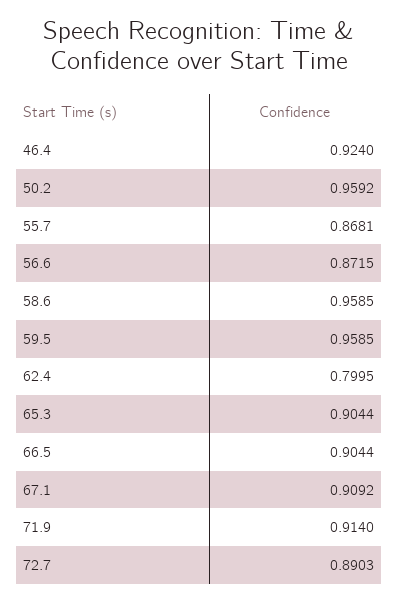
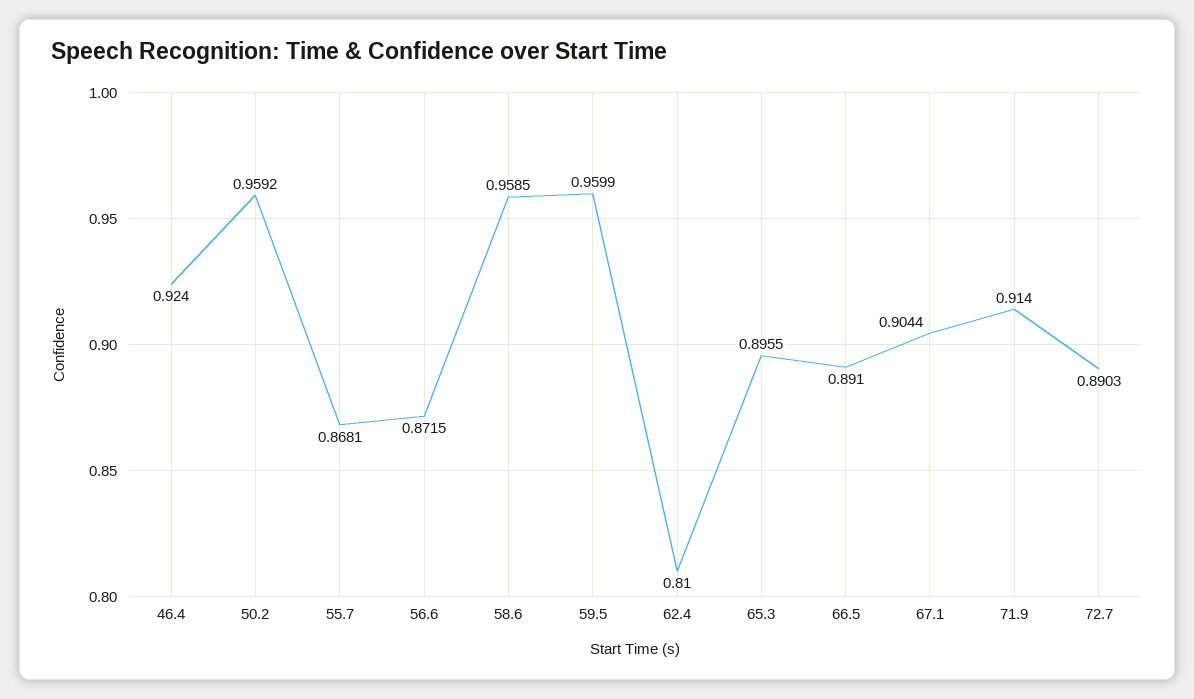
59.5: 0.9585 -> 0.9599
62.4: 0.7995 -> 0.81
65.3: 0.9044 -> 0.8955
66.5: 0.9044 -> 0.891
67.1: 0.9092 -> 0.9044

